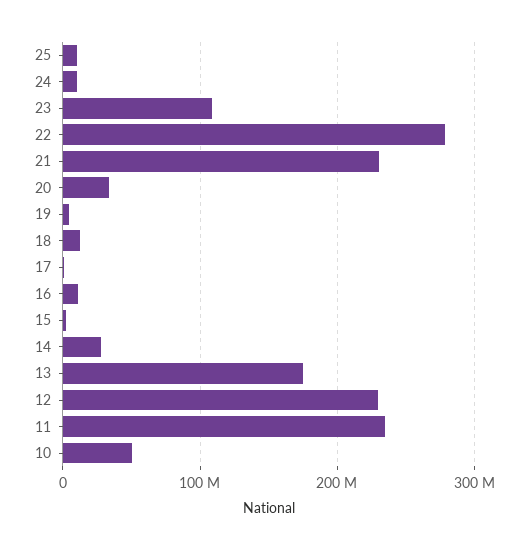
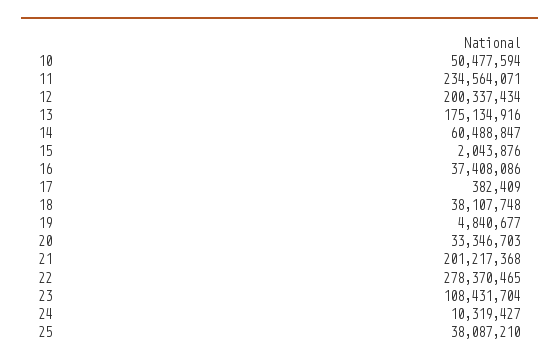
25: 10000000 -> 38087210
21: 230000000 -> 201217368
18: 10000000 -> 38107748
16: 10000000 -> 37408086
14: 30000000 -> 60488847
12: 230000000 -> 200337434

